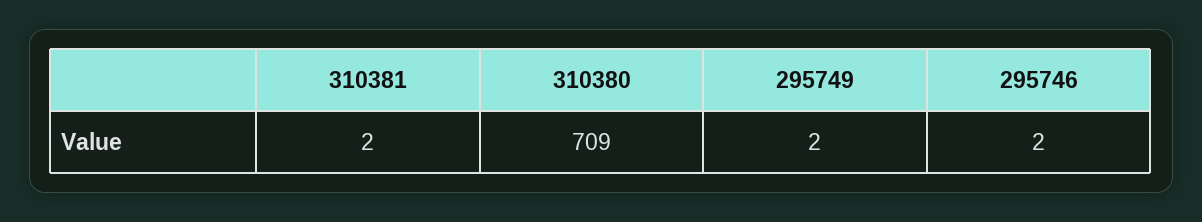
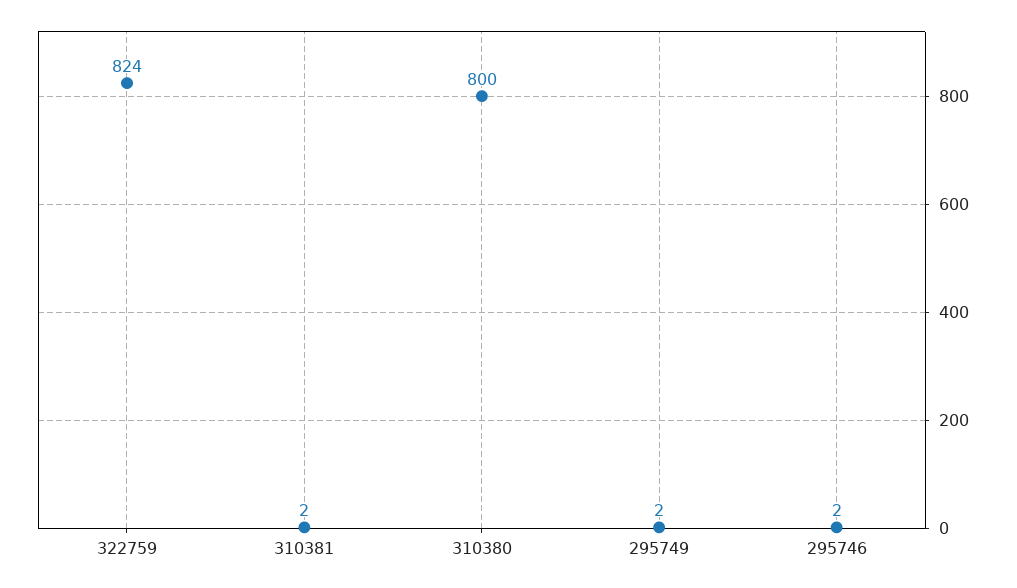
310380: 709 -> 800
322759: none -> 824

